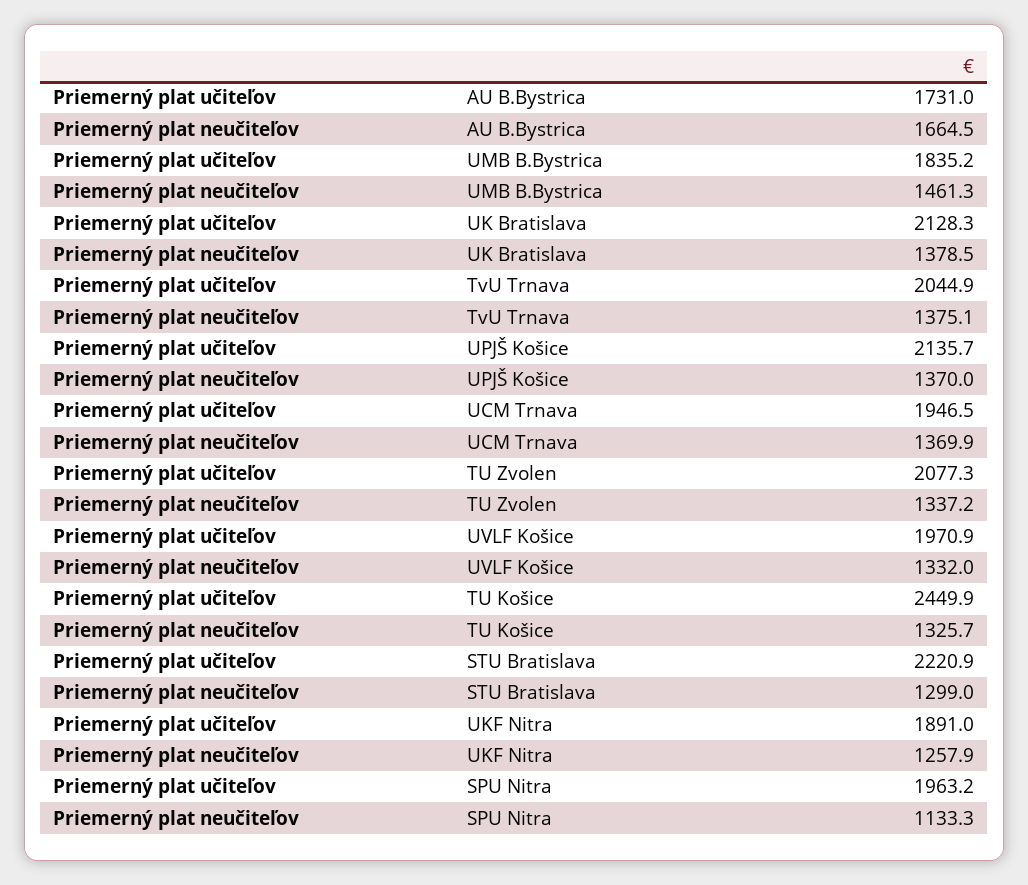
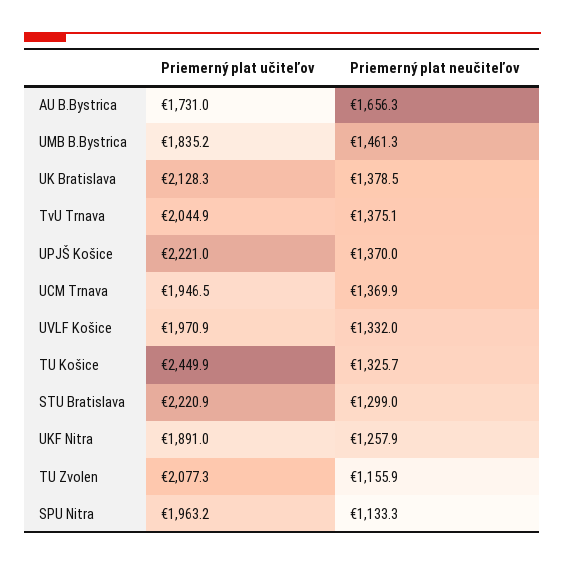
Priemerný plat neučiteľov, AU B.Bystrica: 1664.5 -> 1656.3
Priemerný plat učiteľov, UPJŠ Košice: 2135.7 -> 2221
Priemerný plat neučiteľov, TU Zvolen: 1337.2 -> 1155.9

